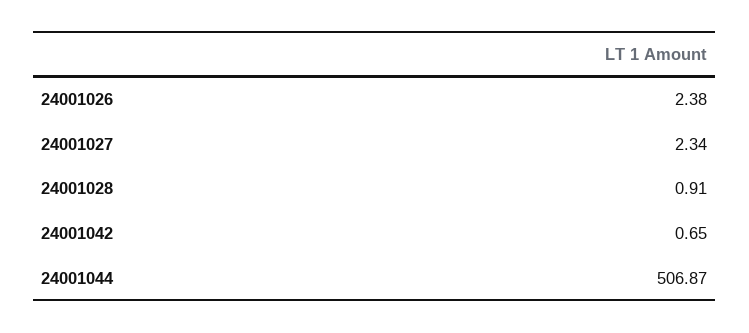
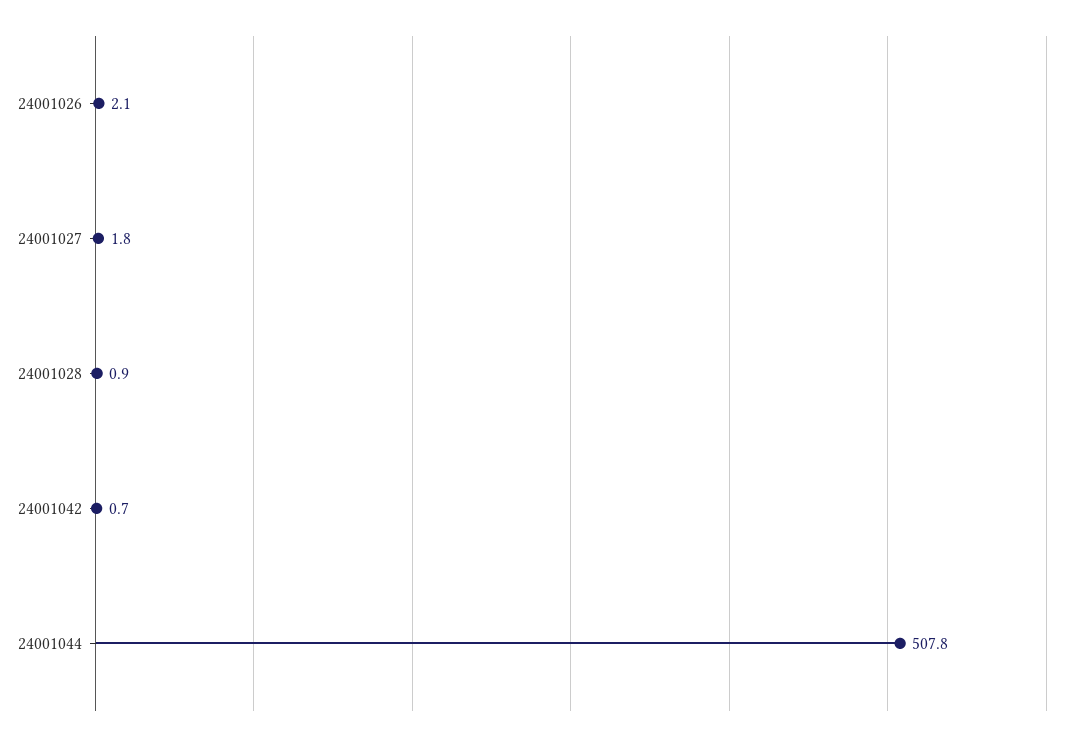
24001026: 2.38 -> 2.1
24001027: 2.34 -> 1.8
24001044: 506.87 -> 507.8

